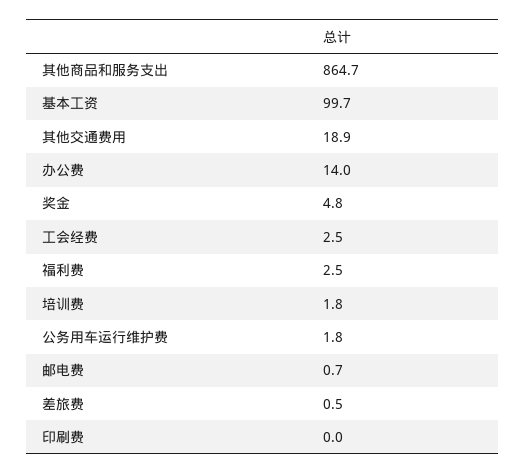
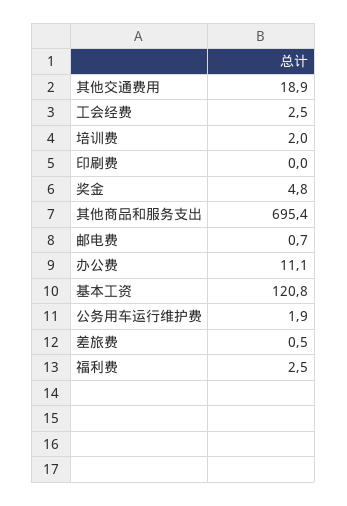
其他商品和服务支出: 864.7 -> 695.4
基本工资: 99.7 -> 120.8
办公费: 14 -> 11.1
培训费: 1.8 -> 2
公务用车运行维护费: 1.8 -> 1.9

